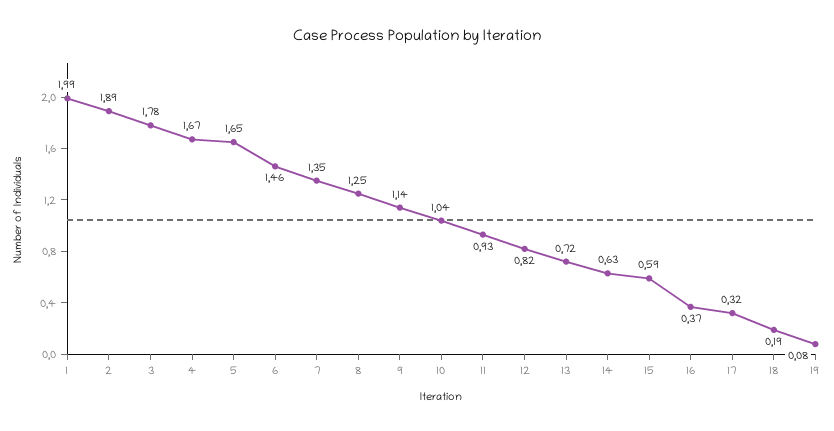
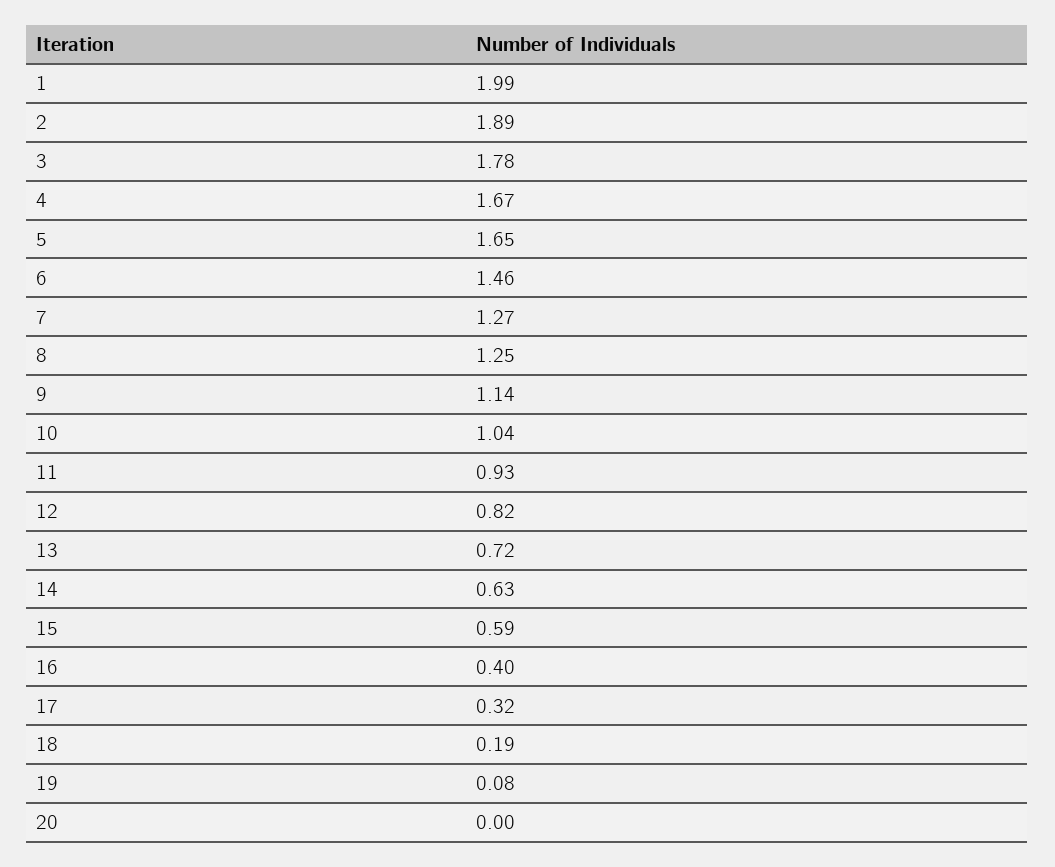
7: 1.35 -> 1.27
16: 0.37 -> 0.4
20: none -> 0

